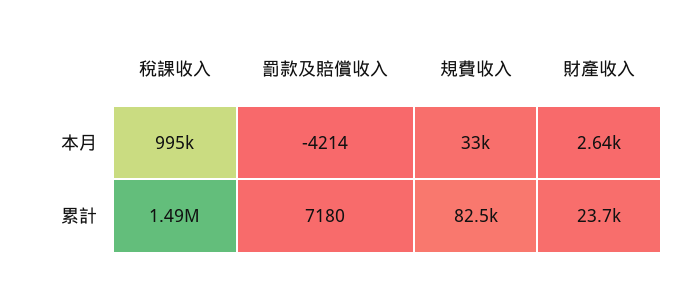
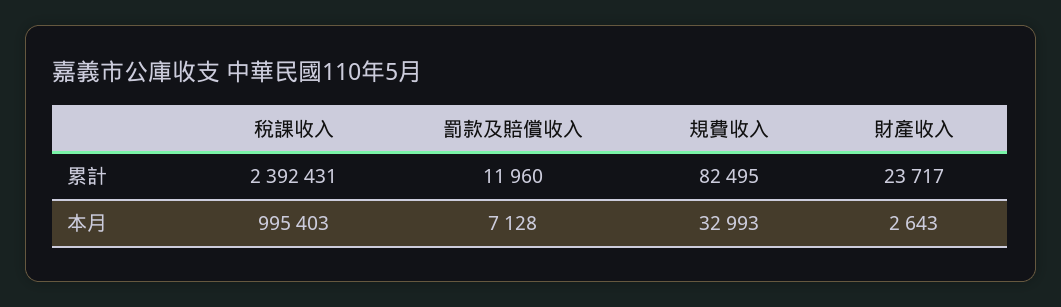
罰款及賠償收入, 本月: -4214 -> 7128
稅課收入, 累計: 1490000 -> 2392431
罰款及賠償收入, 累計: 7180 -> 11960

